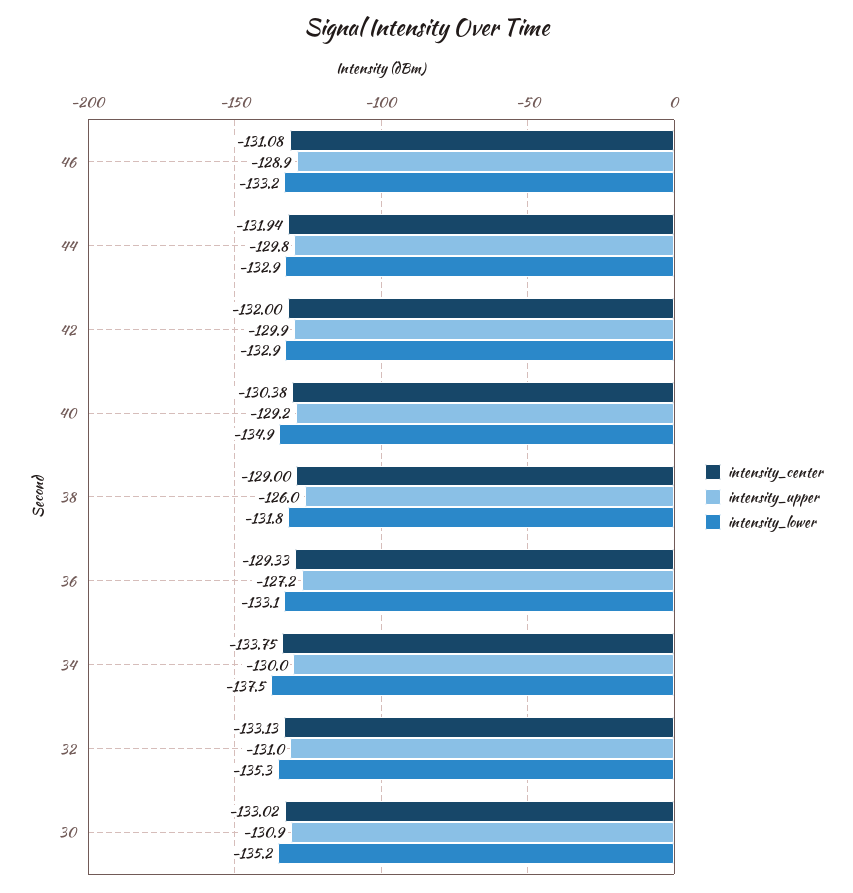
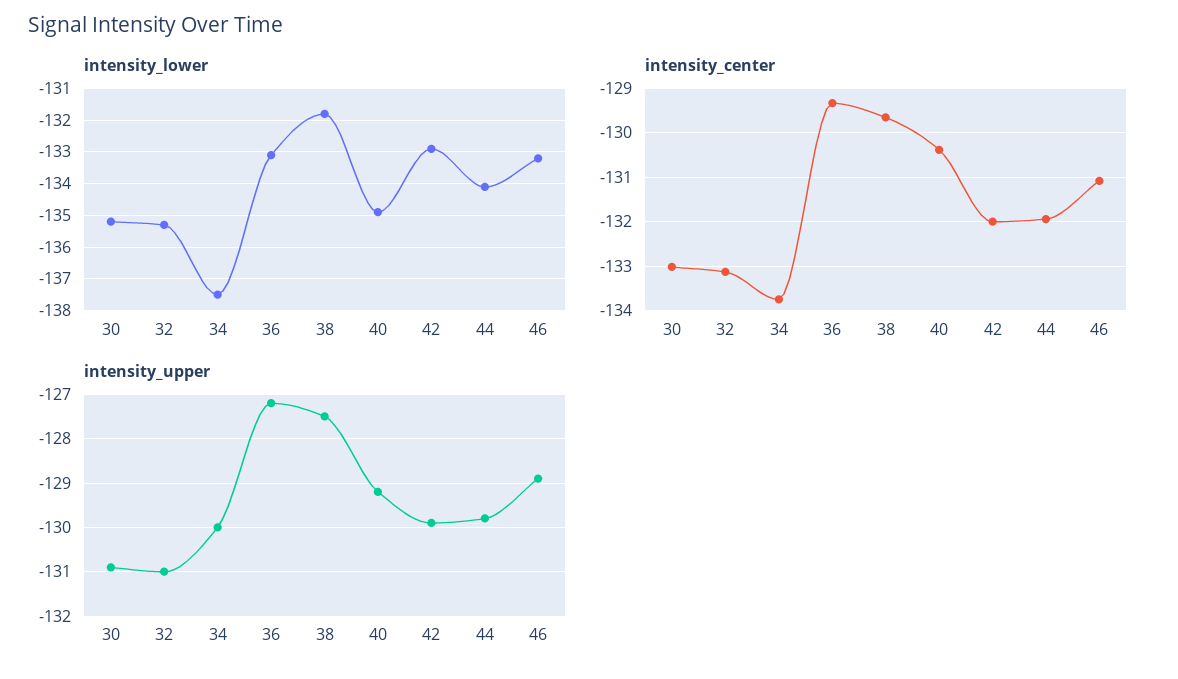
intensity_lower, 44: -132.9 -> -134
intensity_center, 38: -129 -> -129.6
intensity_upper, 38: -126 -> -127.5

